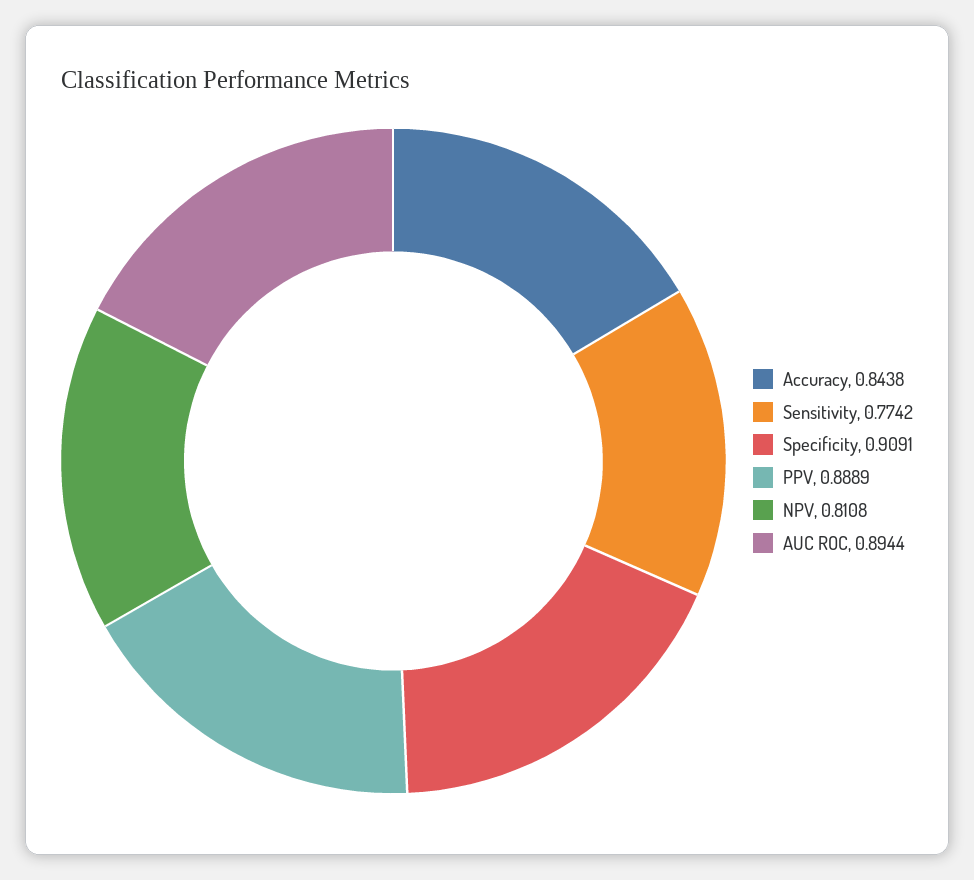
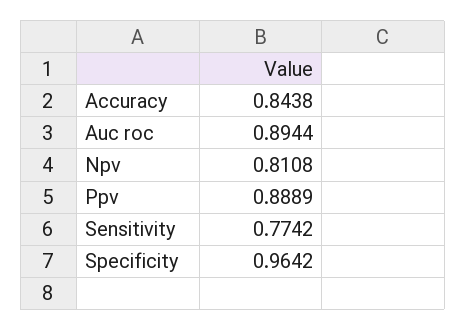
Specificity: 0.9091 -> 0.9642

